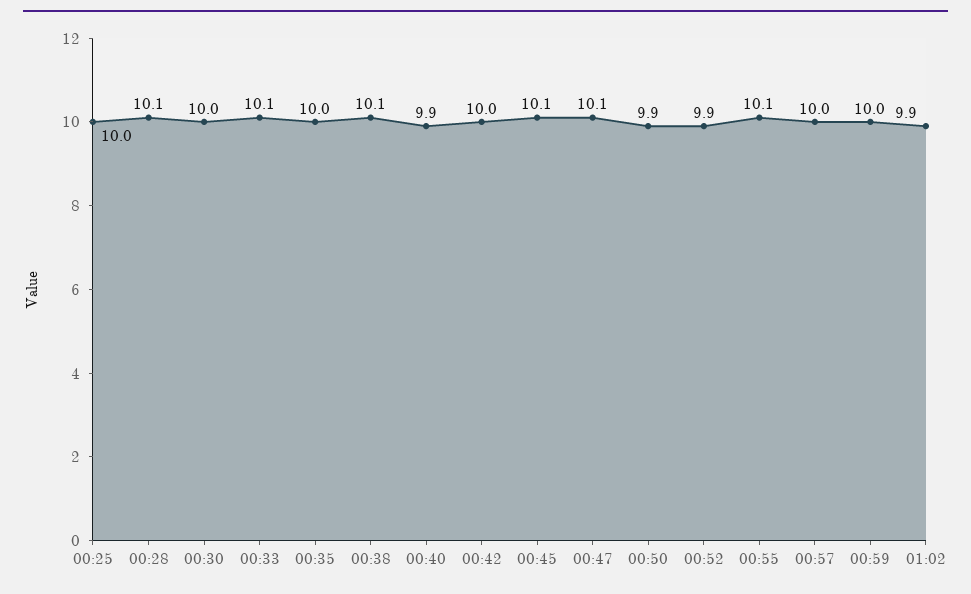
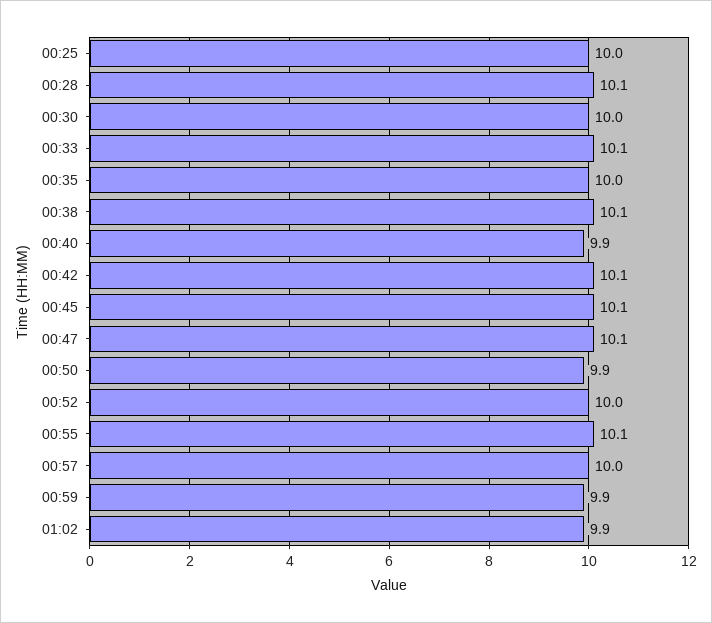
00:42: 10 -> 10.1
00:52: 9.9 -> 10
00:59: 10 -> 9.9

